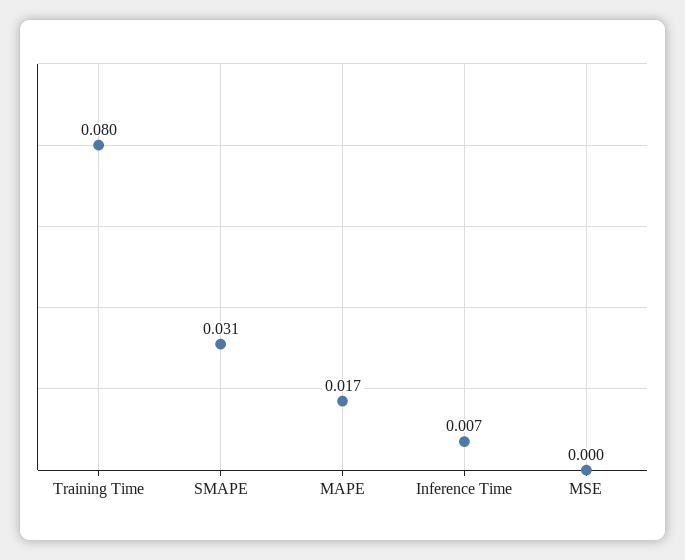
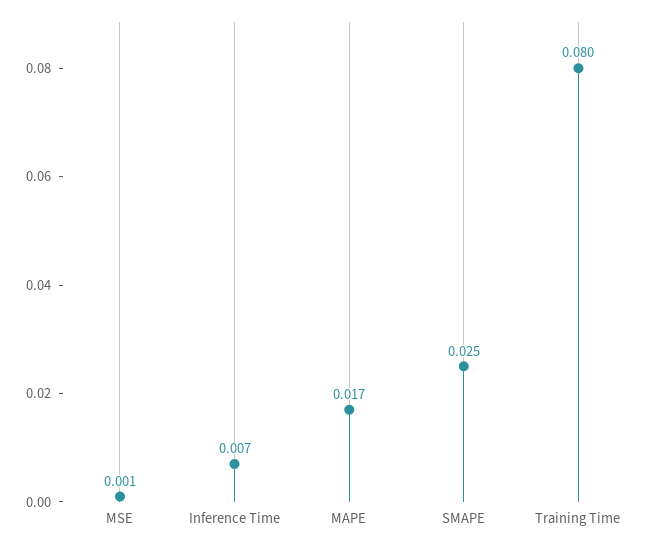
SMAPE: 0.031 -> 0.025
MSE: 0 -> 0.001

